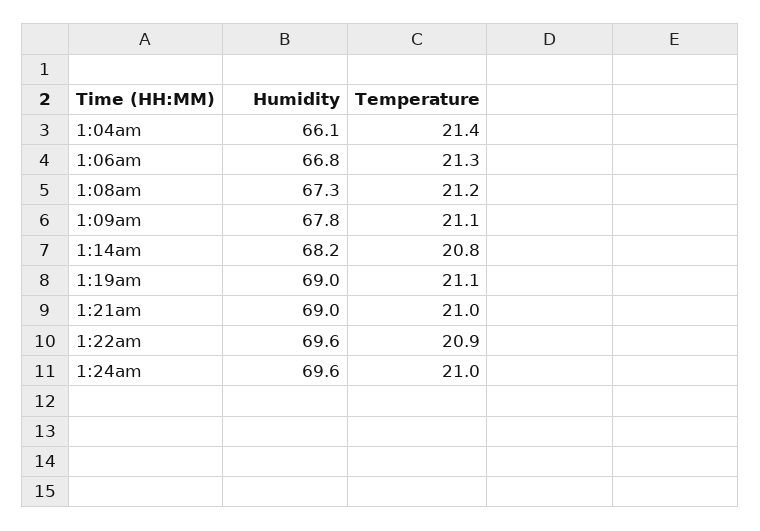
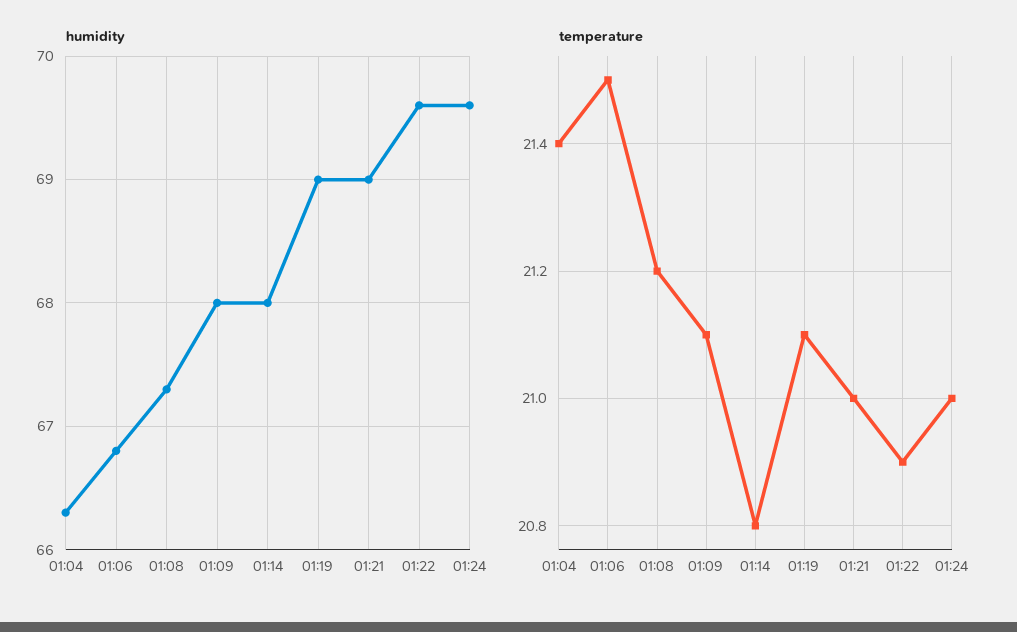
Humidity, 1:04am: 66.1 -> 66.3
Temperature, 1:06am: 21.3 -> 21.5
Humidity, 1:09am: 67.8 -> 68
Humidity, 1:14am: 68.2 -> 68

